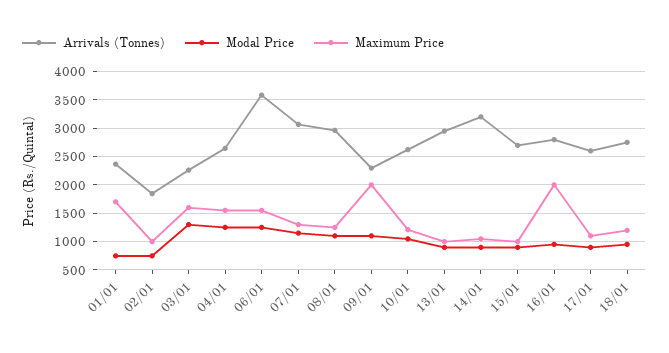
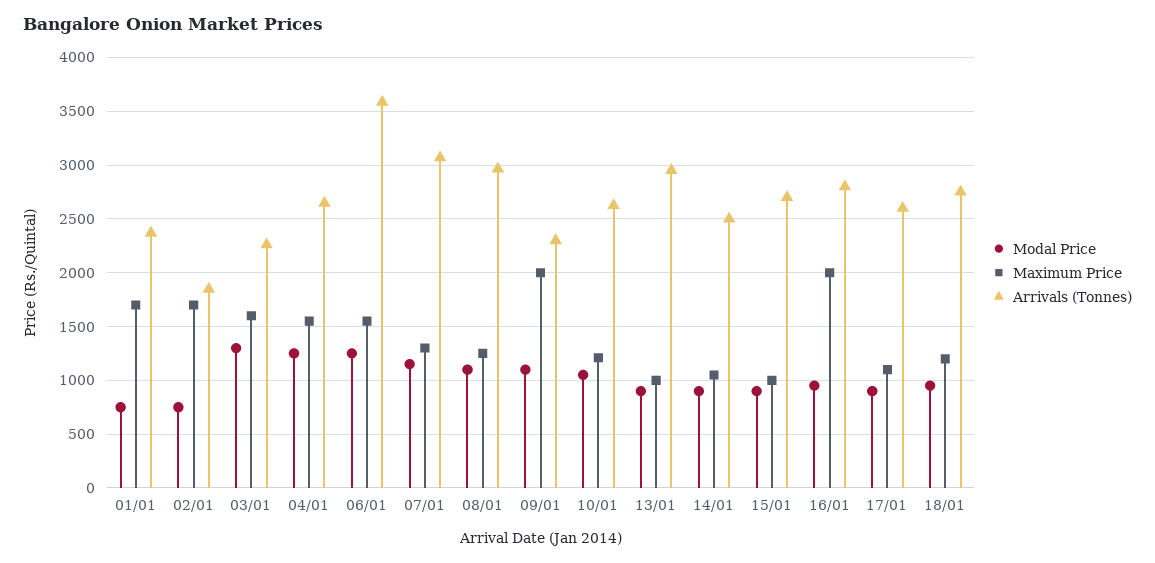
Maximum Price, 02/01: 1000 -> 1700
Arrivals (Tonnes), 14/01: 3250 -> 2500

